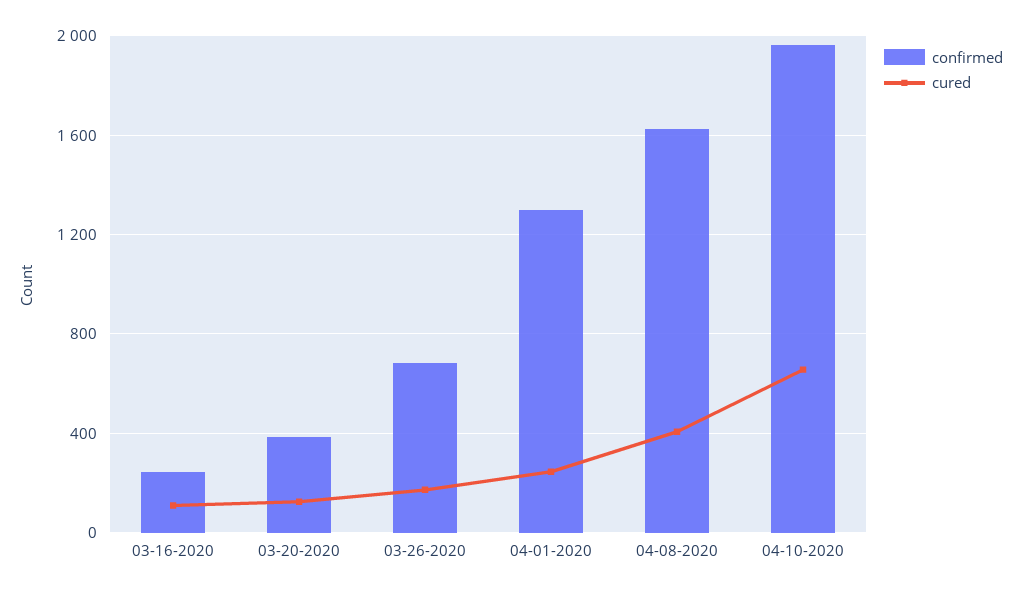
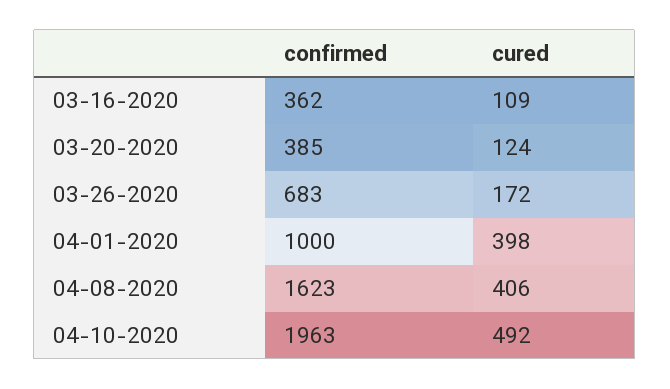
confirmed, 03-16-2020: 250 -> 362
confirmed, 04-01-2020: 1300 -> 1000
cured, 04-01-2020: 250 -> 398
cured, 04-10-2020: 650 -> 492

